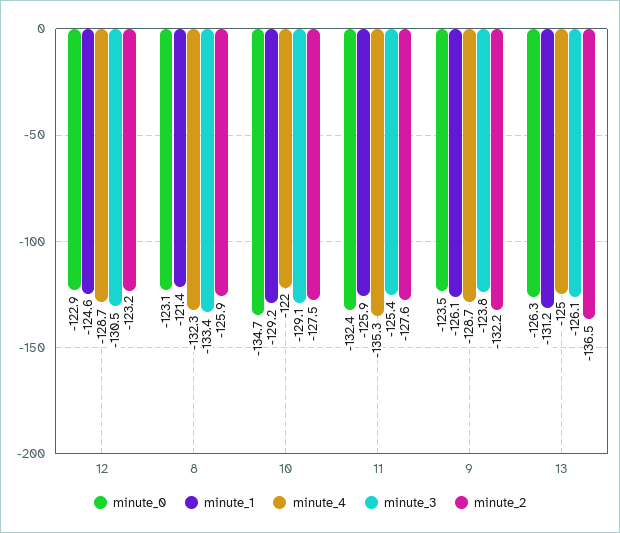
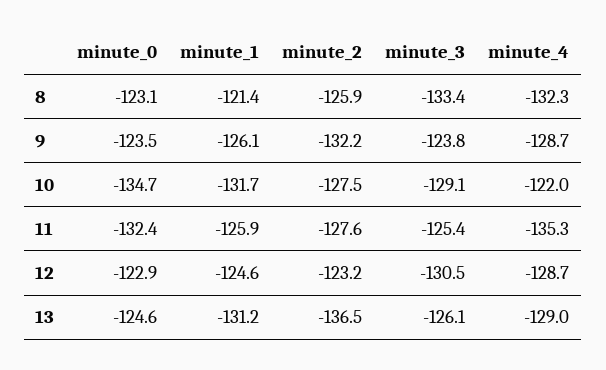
minute_1, 10: -129.2 -> -131.7
minute_0, 13: -126.3 -> -124.6
minute_4, 13: -125 -> -129

